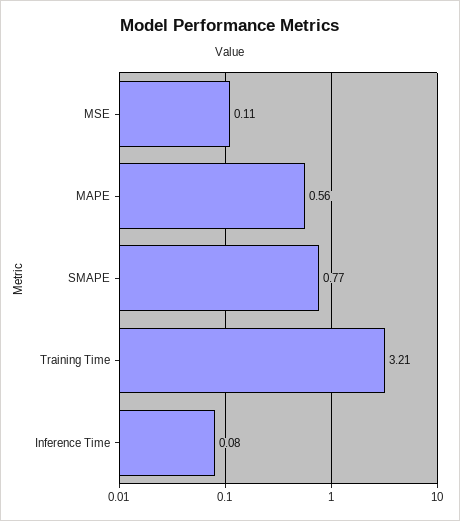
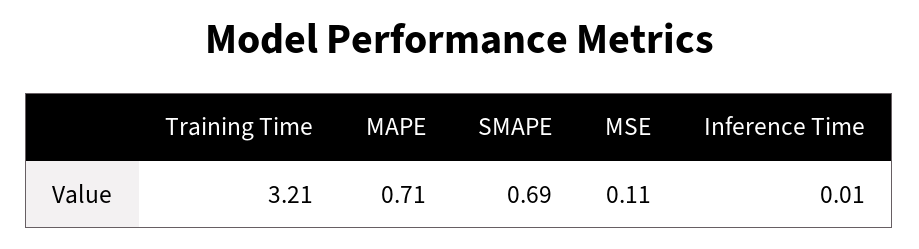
MAPE: 0.56 -> 0.71
SMAPE: 0.77 -> 0.69
Inference Time: 0.08 -> 0.01

